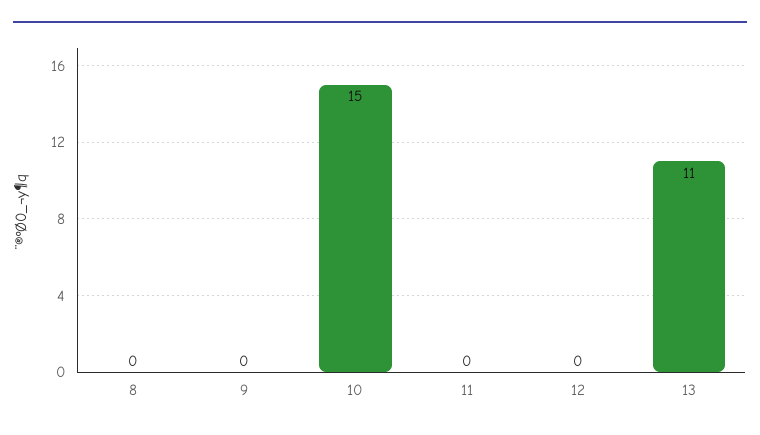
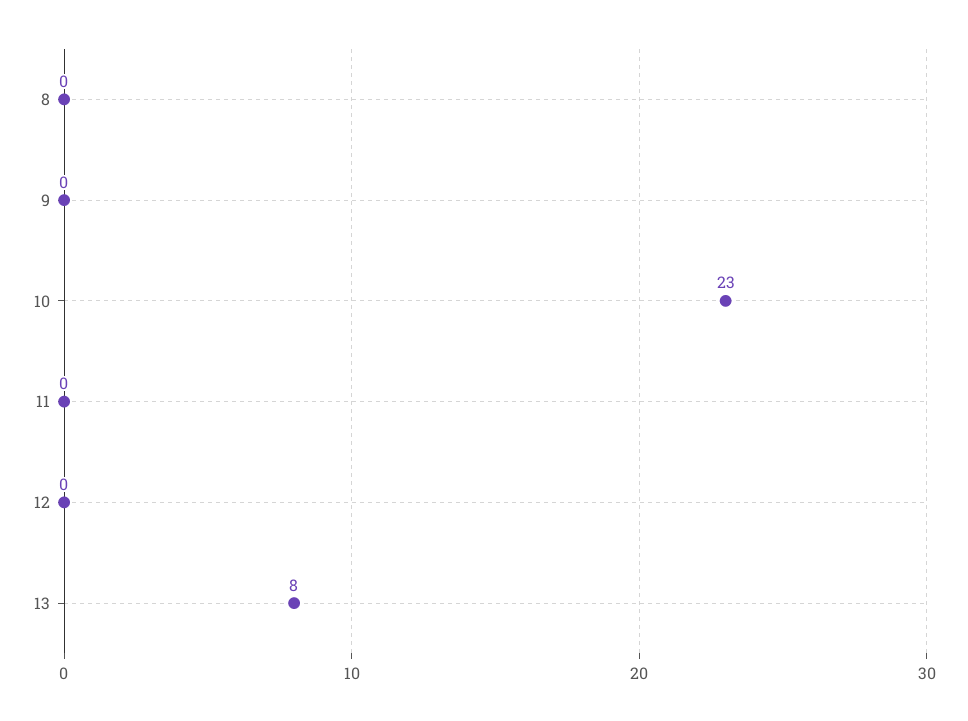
10: 15 -> 23
13: 11 -> 8

